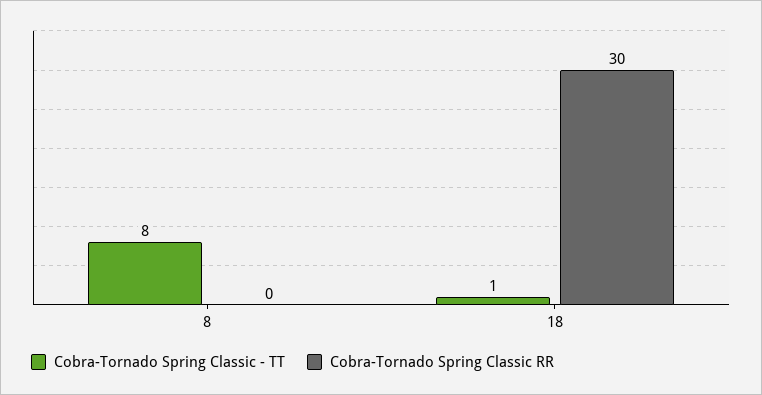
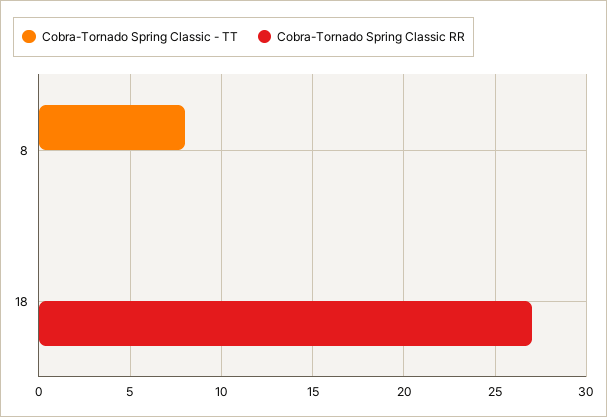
Cobra-Tornado Spring Classic - TT, 18: 1 -> 0
Cobra-Tornado Spring Classic RR, 18: 30 -> 27

